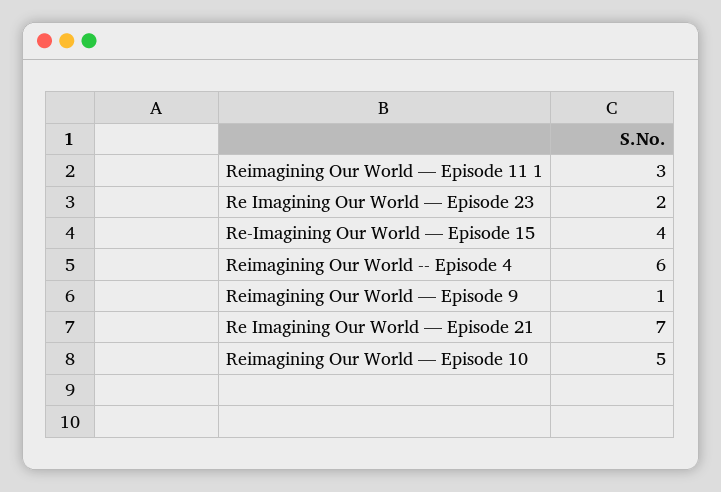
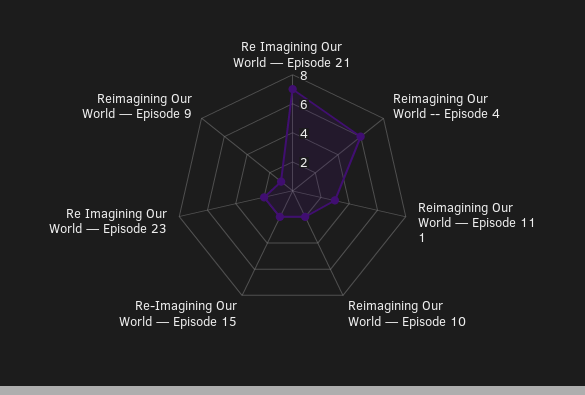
Re-Imagining Our World — Episode 15: 4 -> 2
Reimagining Our World — Episode 10: 5 -> 2

